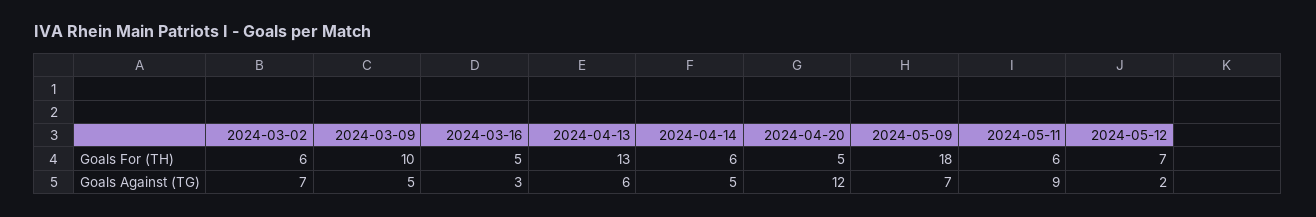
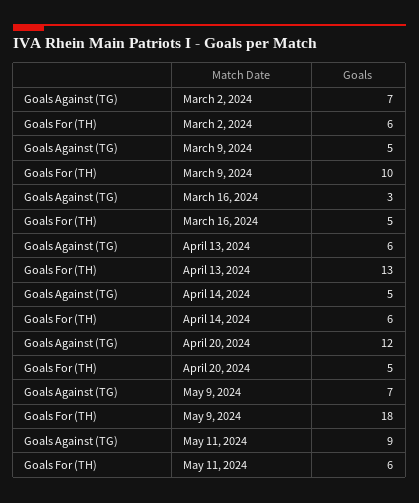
2024-05-12, Goals For (TH): 7 -> none
2024-05-12, Goals Against (TG): 2 -> none

